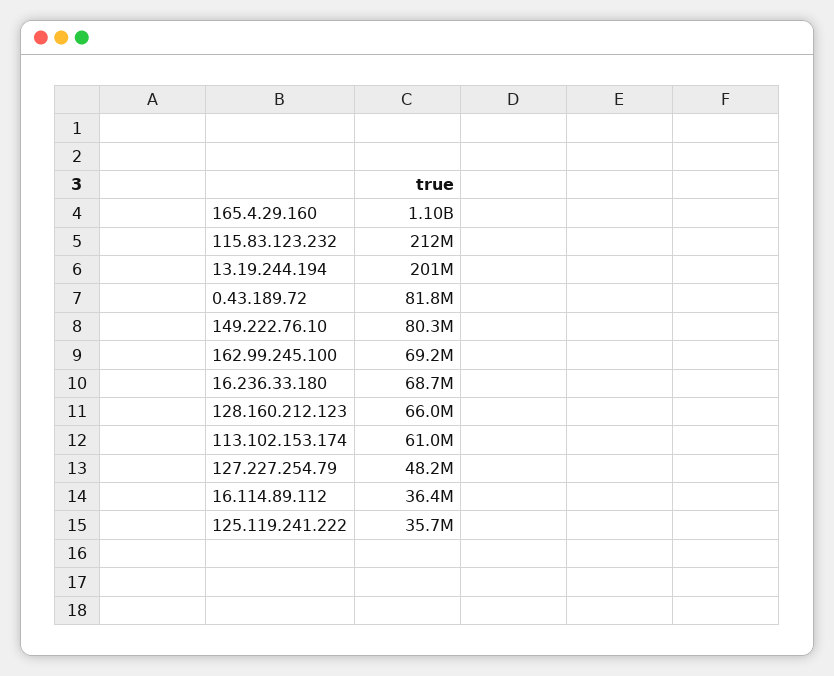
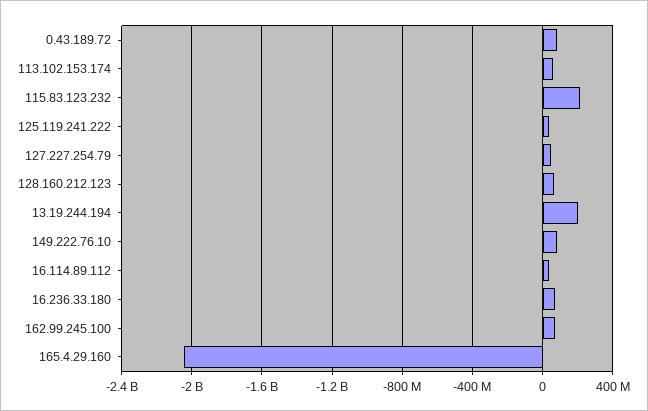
165.4.29.160: 1100000000 -> -2050000000

